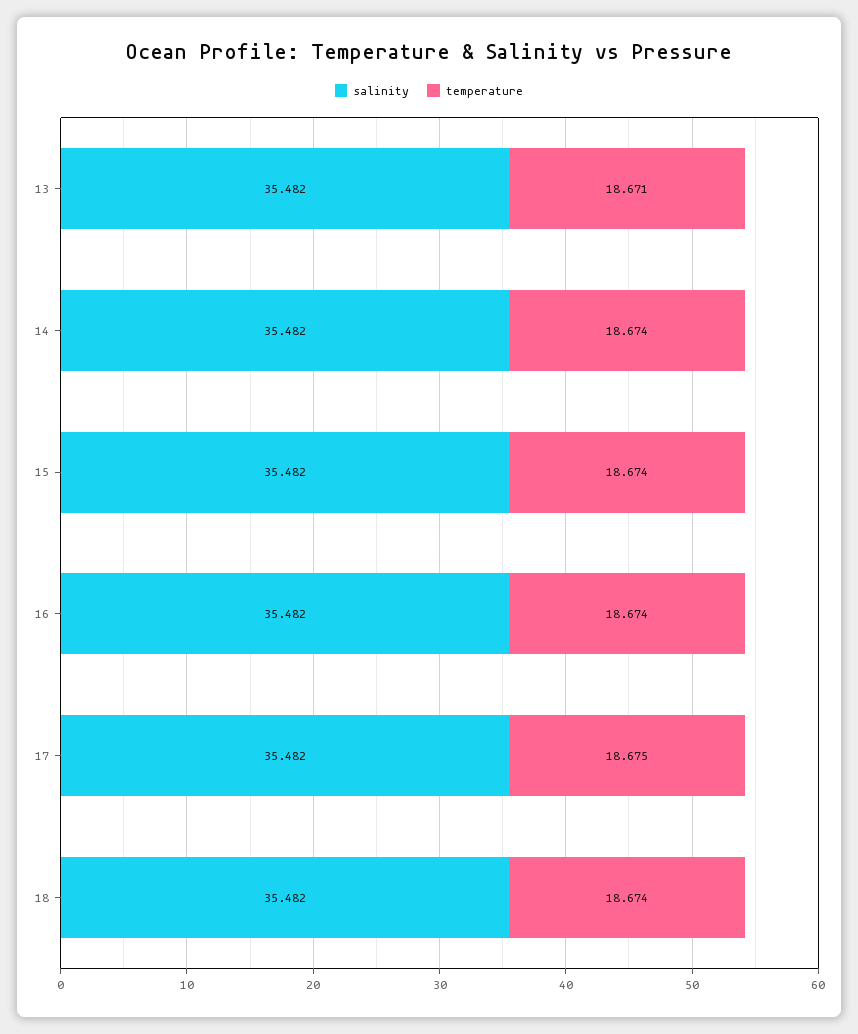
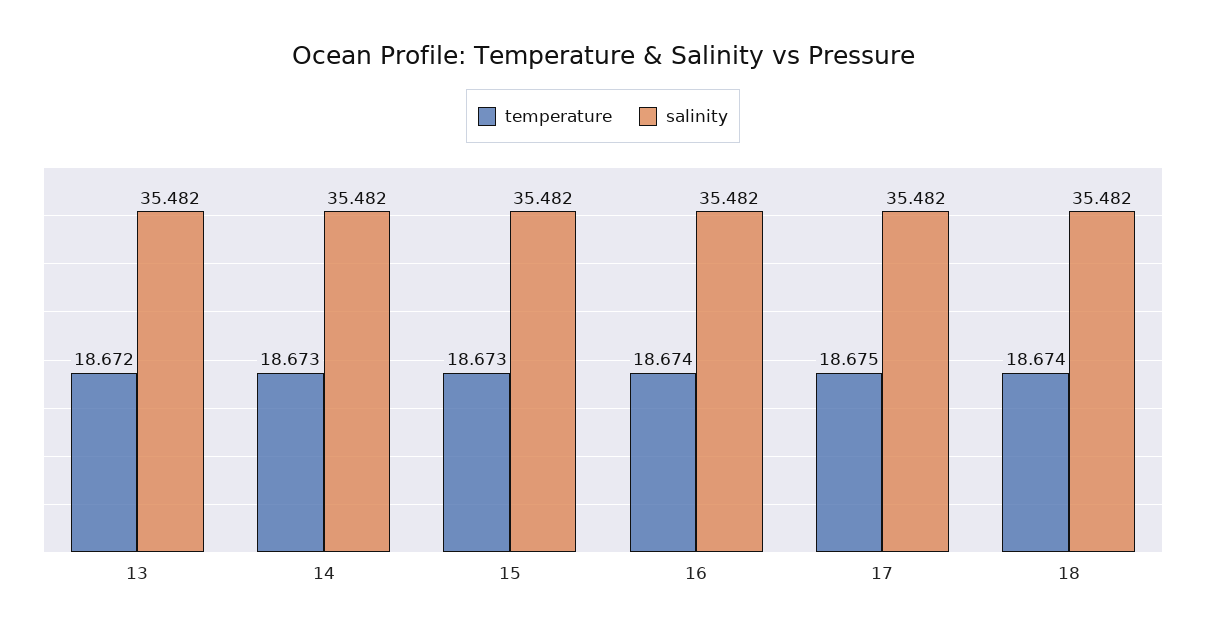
temperature, 13: 18.671 -> 18.672
temperature, 14: 18.674 -> 18.673
temperature, 15: 18.674 -> 18.673

